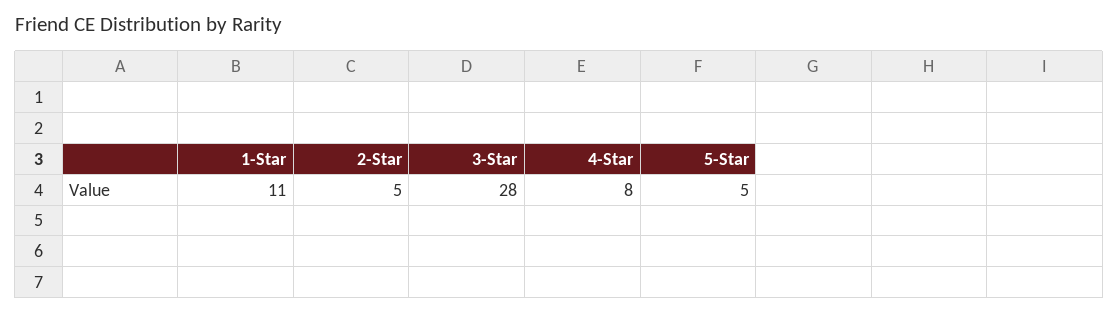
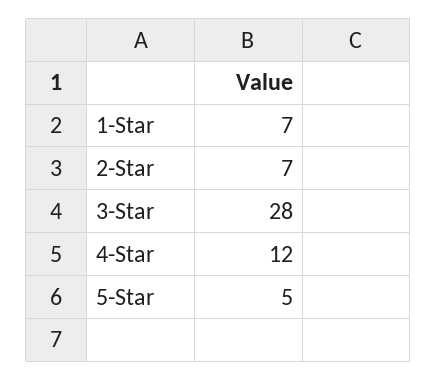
1-Star: 11 -> 7
2-Star: 5 -> 7
4-Star: 8 -> 12

